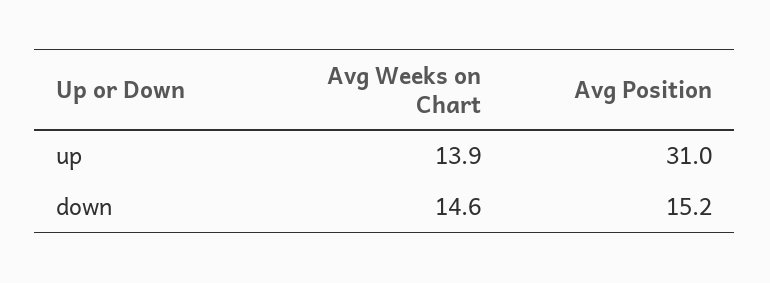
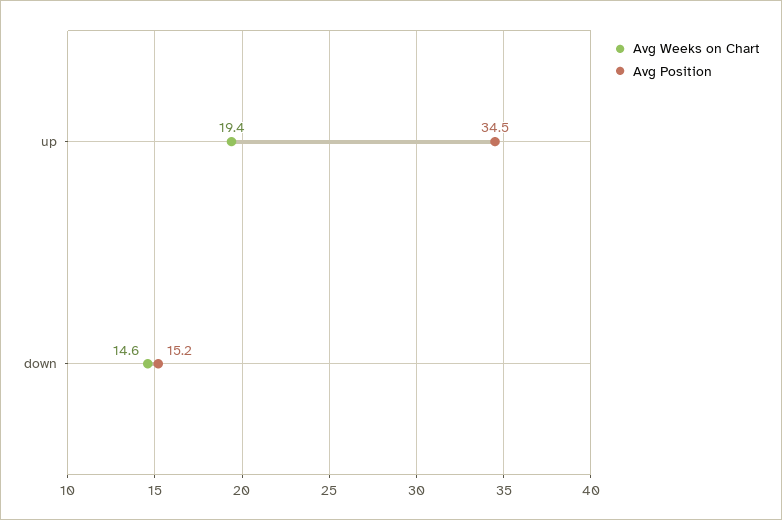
Avg Weeks on Chart, up: 13.9 -> 19.4
Avg Position, up: 31 -> 34.5

